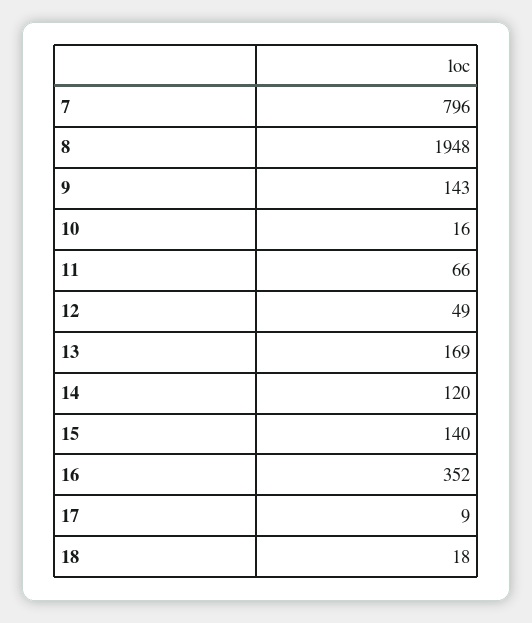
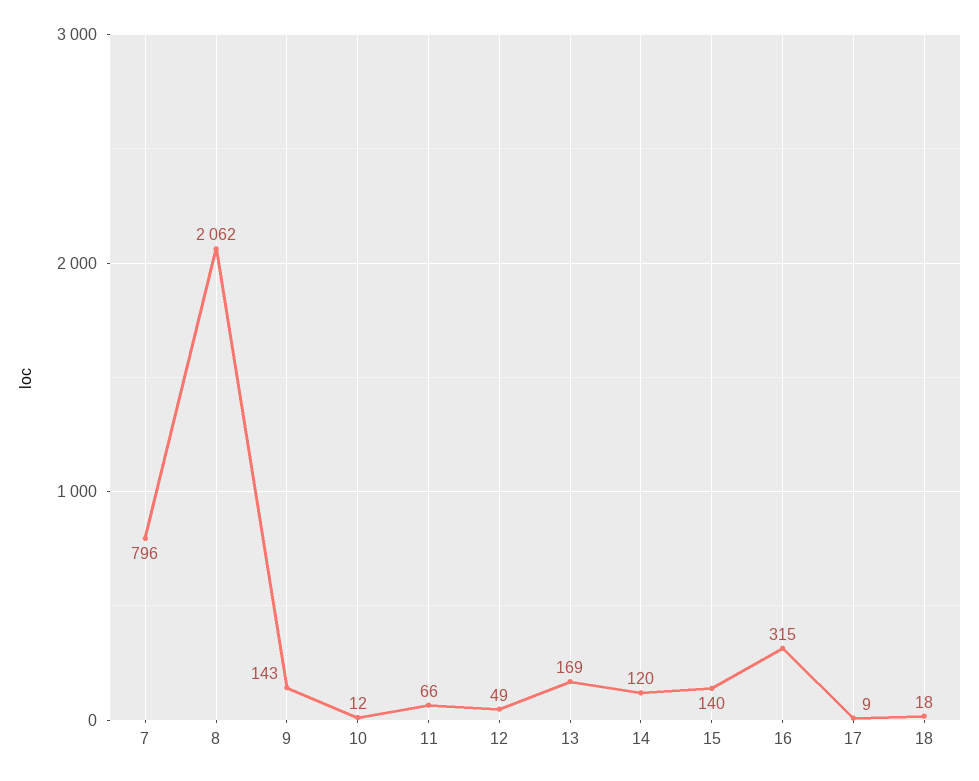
8: 1948 -> 2062
10: 16 -> 12
16: 352 -> 315

